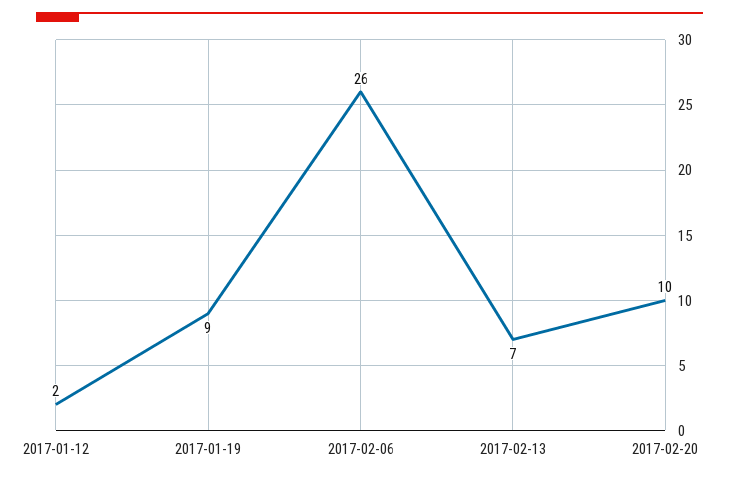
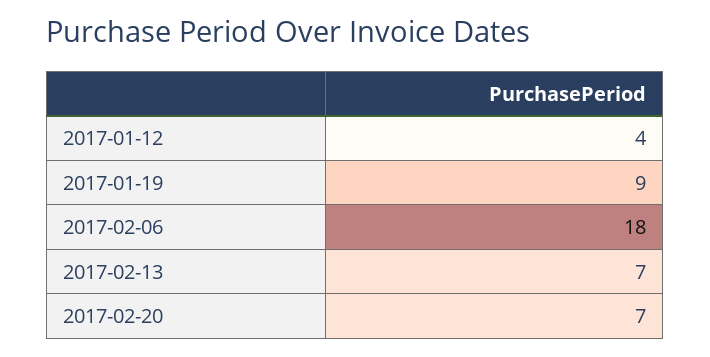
2017-01-12: 2 -> 4
2017-02-06: 26 -> 18
2017-02-20: 10 -> 7

